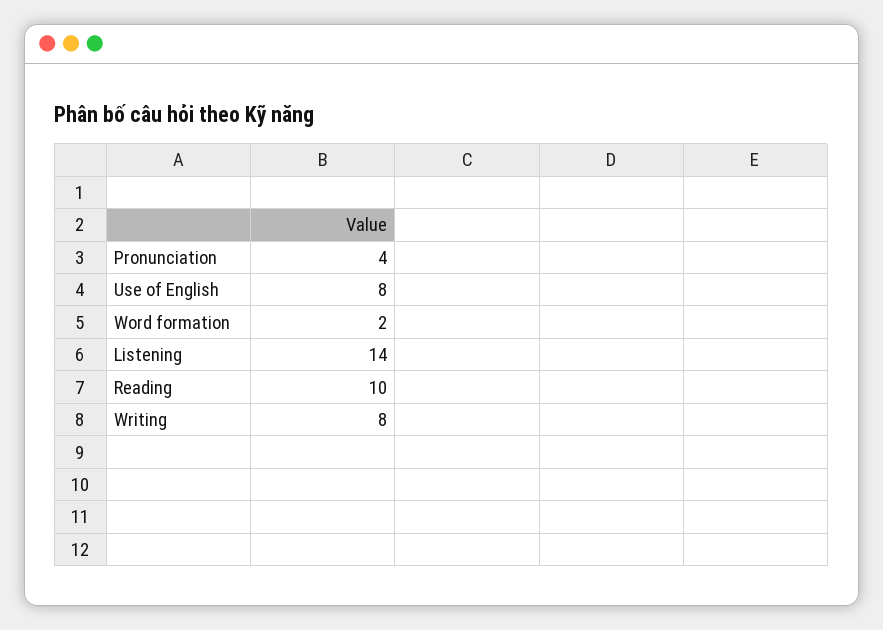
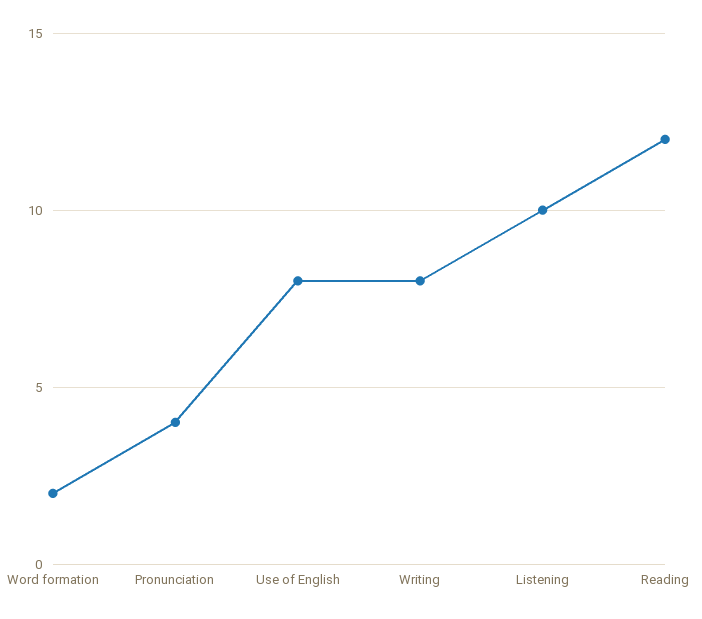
Listening: 14 -> 10
Reading: 10 -> 12

